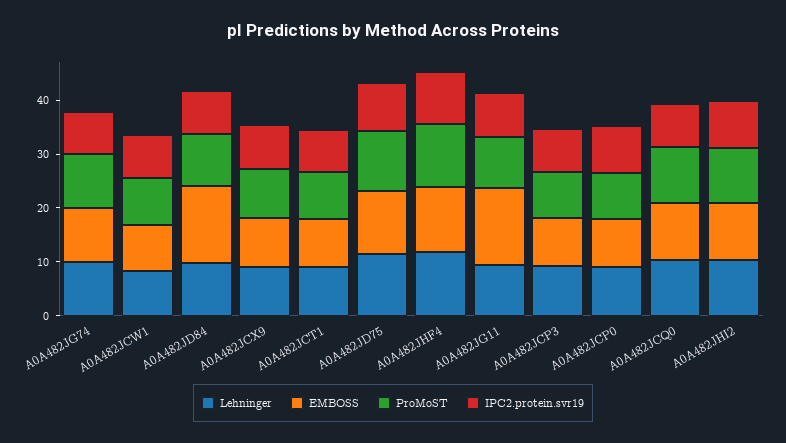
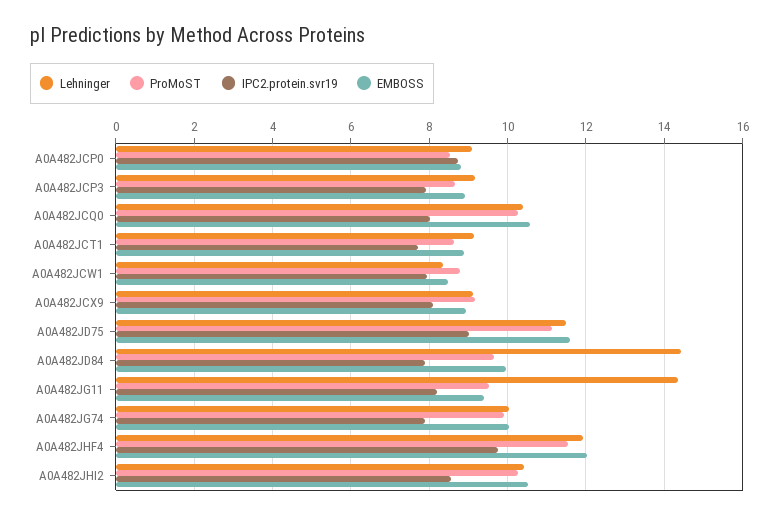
Lehninger, A0A482JD84: 10 -> 14.4
EMBOSS, A0A482JD84: 14 -> 10
Lehninger, A0A482JG11: 10 -> 14.4
EMBOSS, A0A482JG11: 14 -> 9.4

